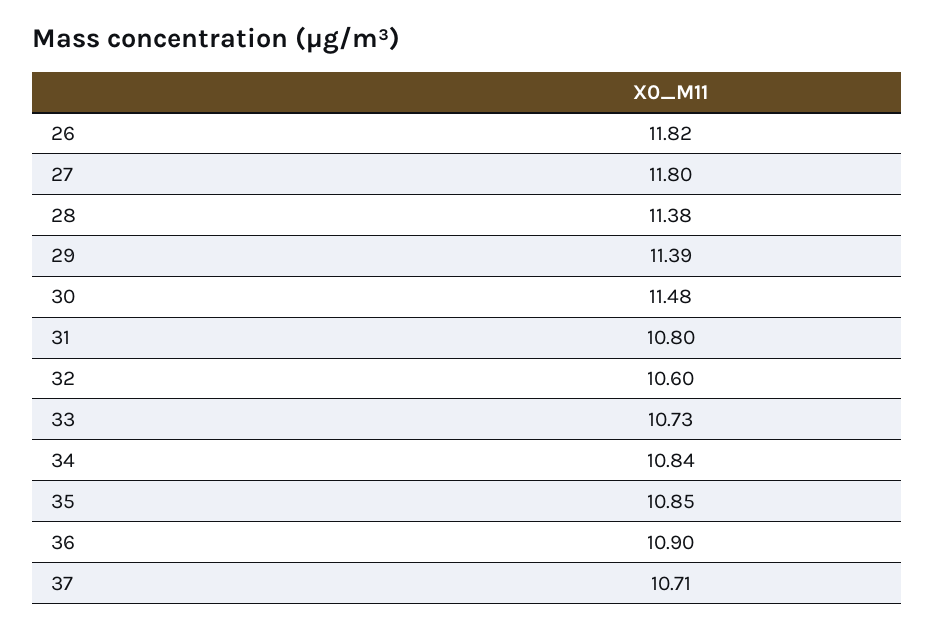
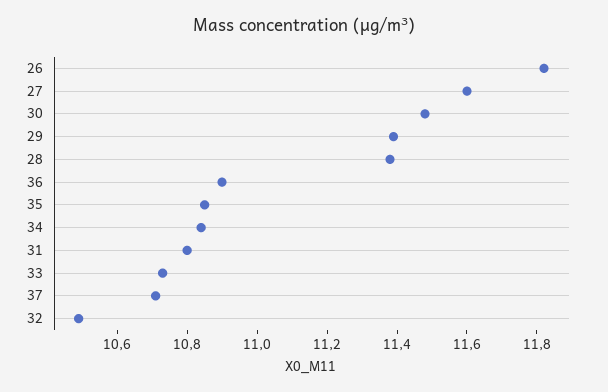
27: 11.8 -> 11.6
32: 10.6 -> 10.5

